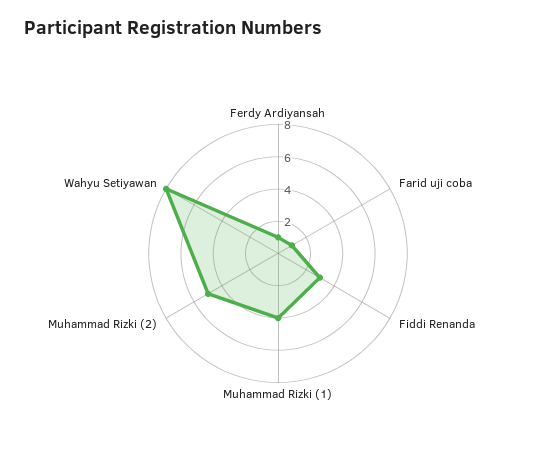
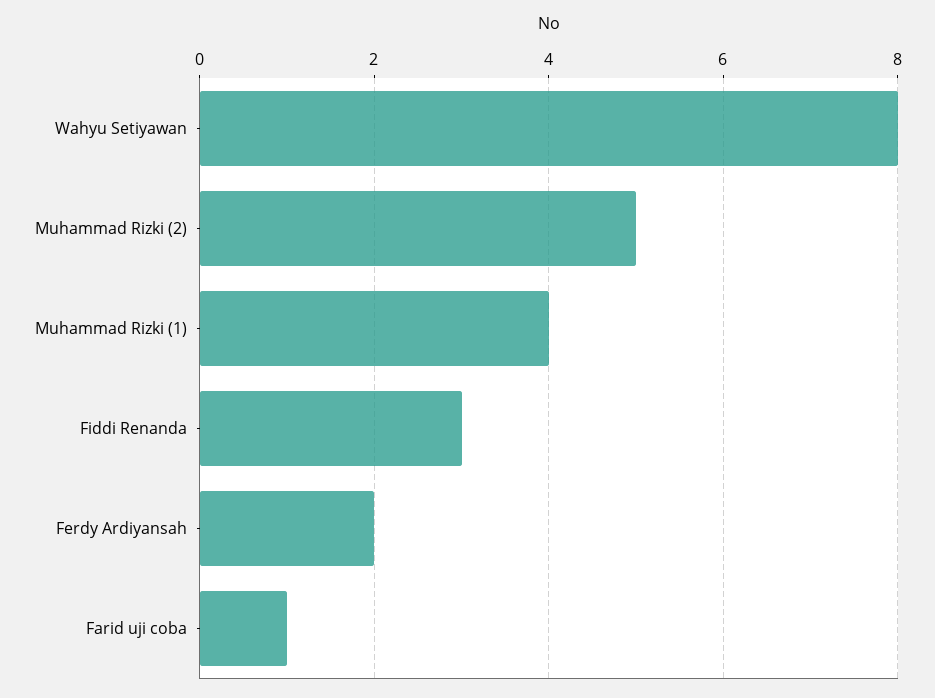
Ferdy Ardiyansah: 1 -> 2

